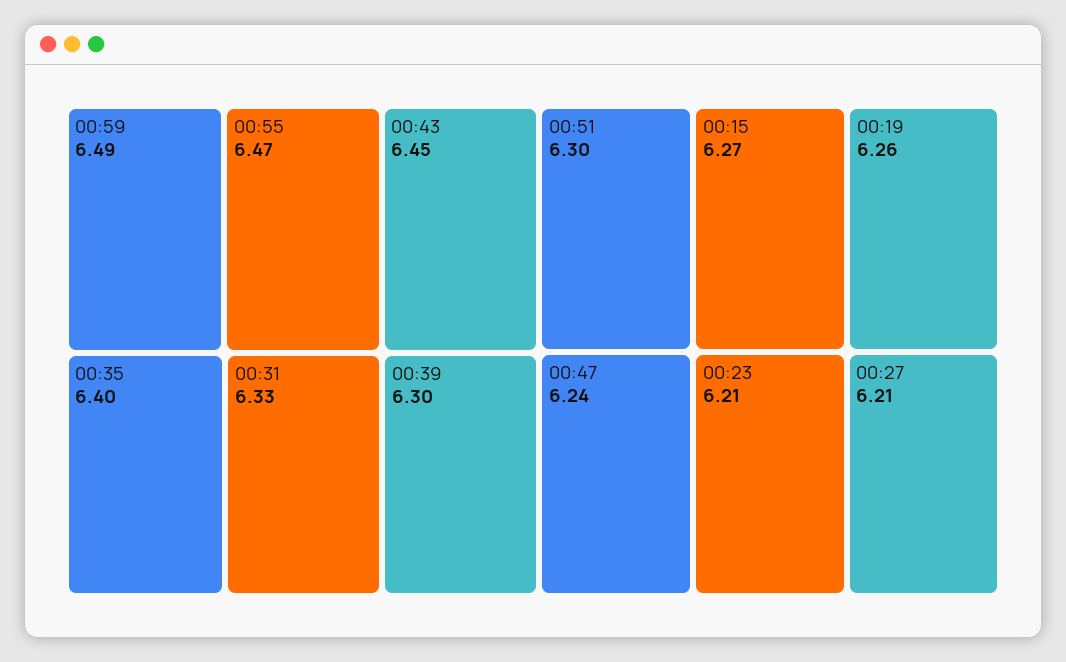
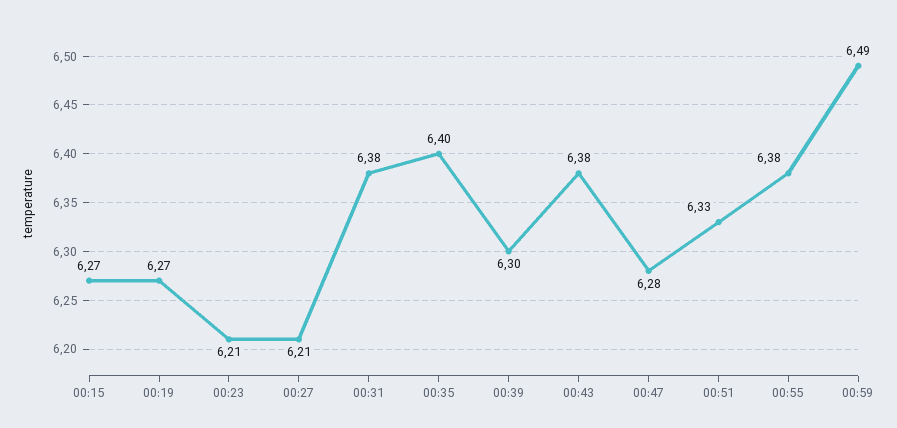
00:55: 6.47 -> 6.38
00:43: 6.45 -> 6.38
00:31: 6.33 -> 6.38
00:51: 6.3 -> 6.33
00:19: 6.26 -> 6.27
00:47: 6.24 -> 6.28

